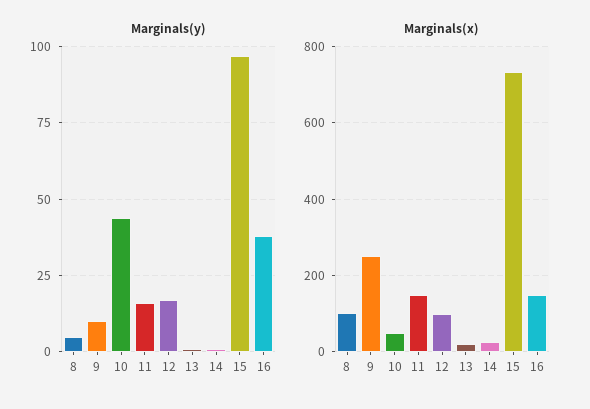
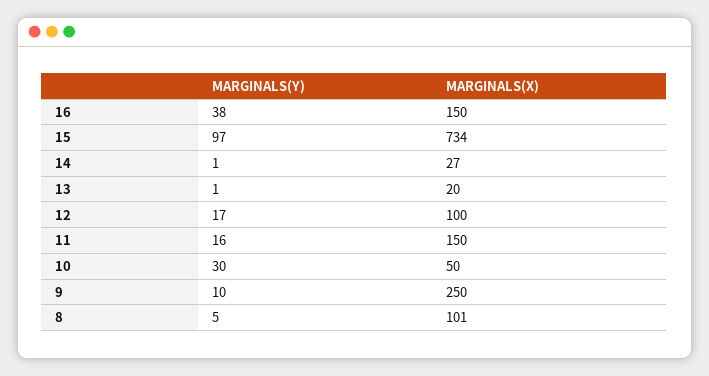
Marginals(y), 10: 45 -> 30

